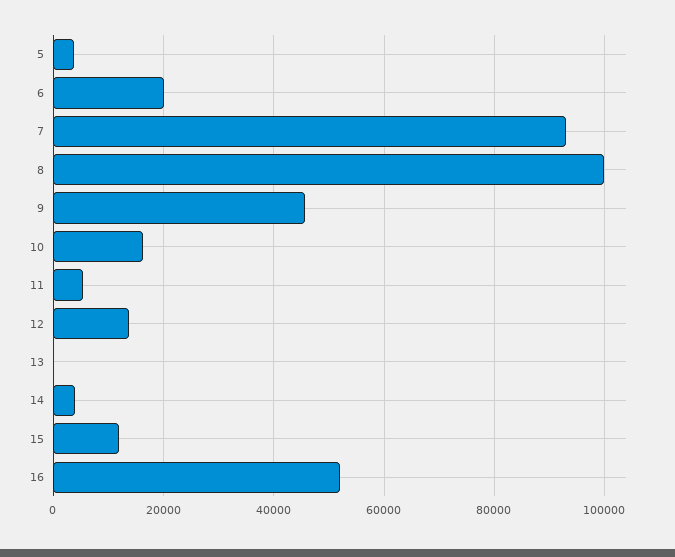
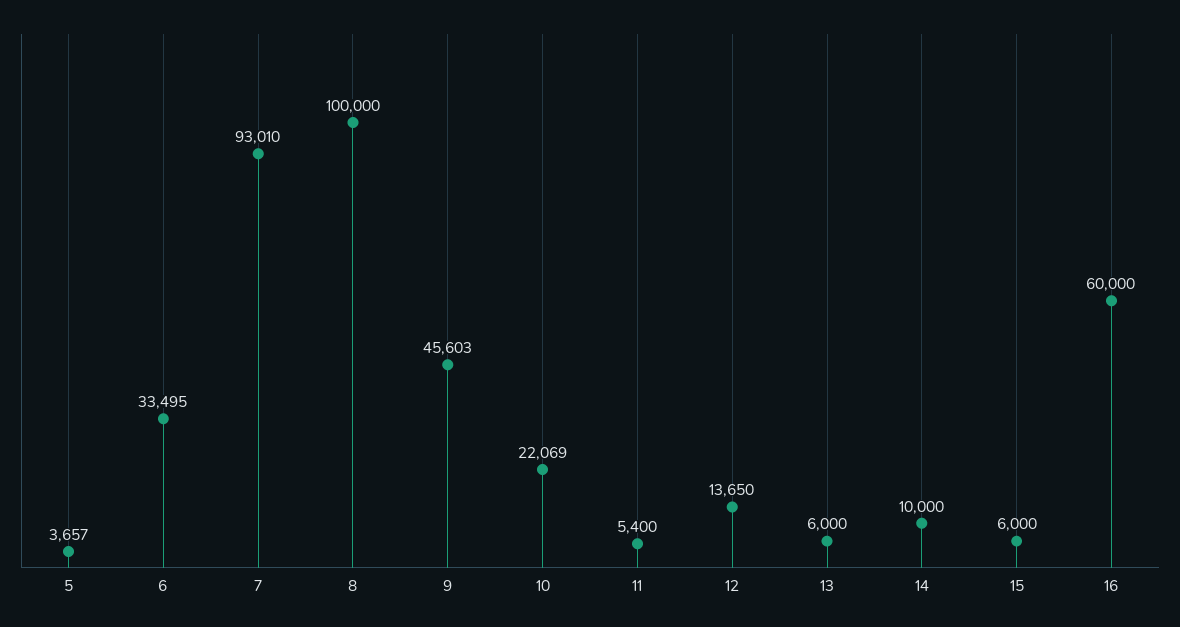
6: 20000 -> 33495
10: 16000 -> 22069
13: 0 -> 6000
14: 4000 -> 10000
15: 12000 -> 6000
16: 52000 -> 60000

